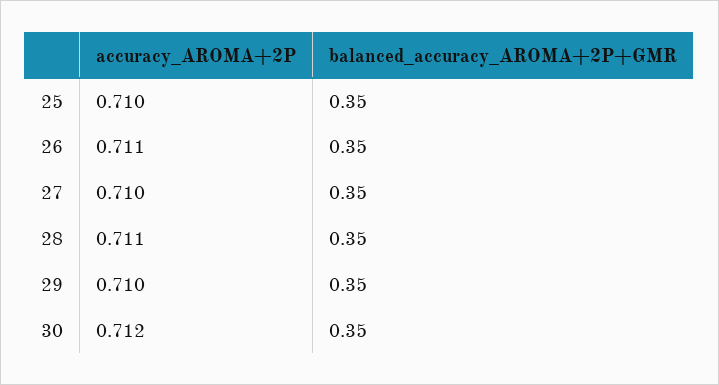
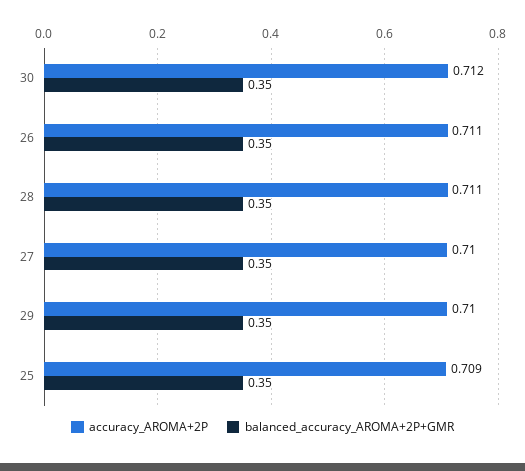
accuracy_AROMA+2P, 25: 0.71 -> 0.709

